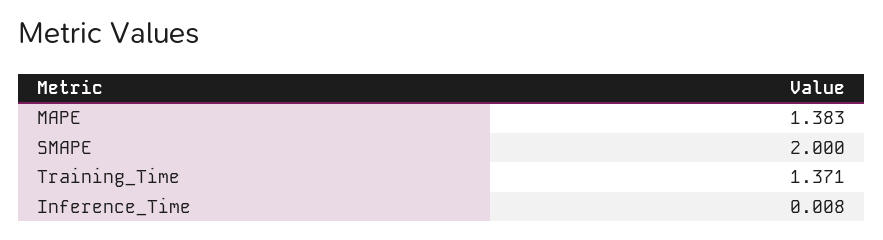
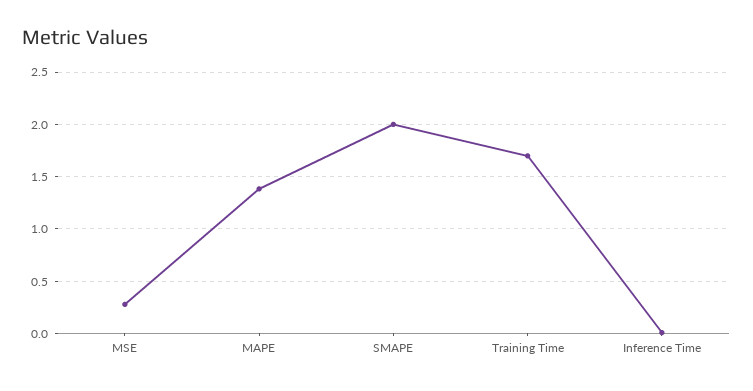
Training_Time: 1.371 -> 1.7
MSE: none -> 0.3

